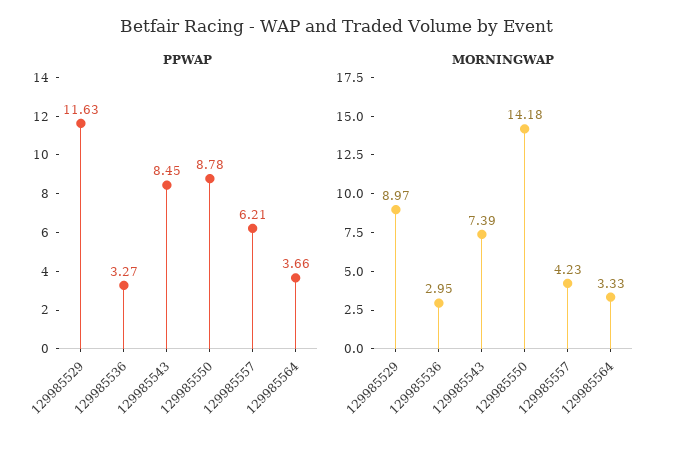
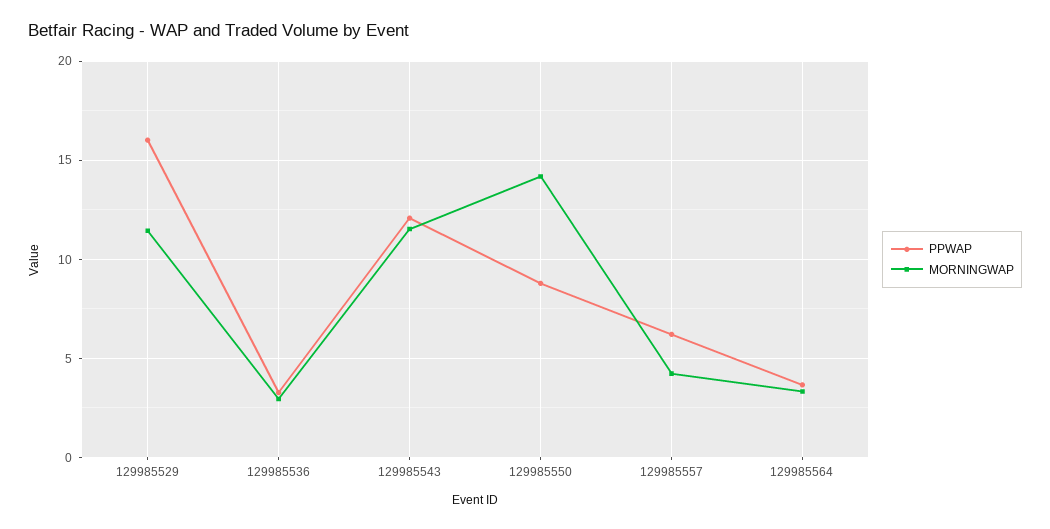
PPWAP, 129985529: 11.63 -> 16
PPWAP, 129985543: 8.45 -> 12
MORNINGWAP, 129985529: 8.97 -> 11.5
MORNINGWAP, 129985543: 7.39 -> 11.5

